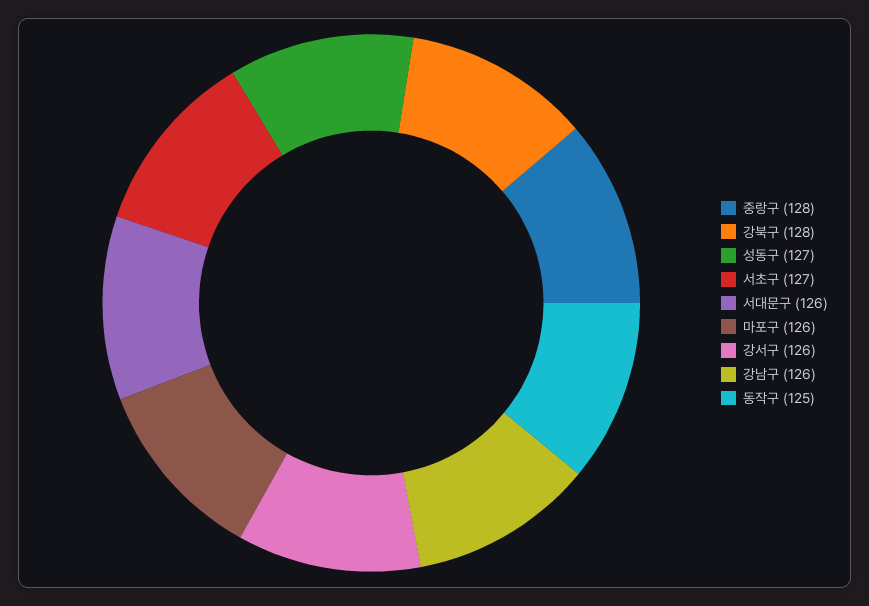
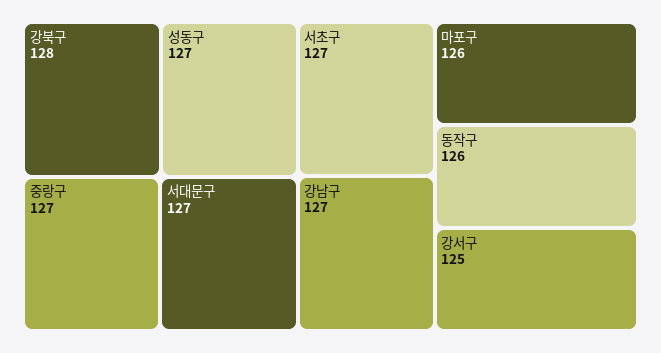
중랑구: 128 -> 127
서대문구: 126 -> 127
강서구: 126 -> 125
강남구: 126 -> 127
동작구: 125 -> 126

